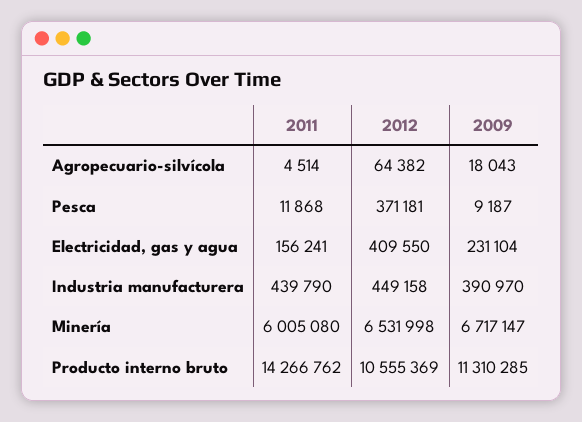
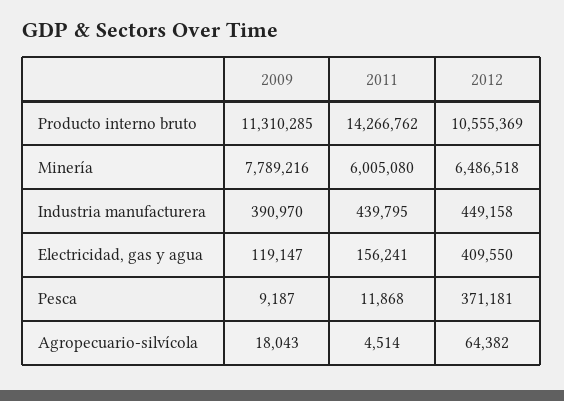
2009, Electricidad, gas y agua: 231104 -> 119147
2011, Industria manufacturera: 439790 -> 439795
2012, Minería: 6531998 -> 6486518
2009, Minería: 6717147 -> 7789216

